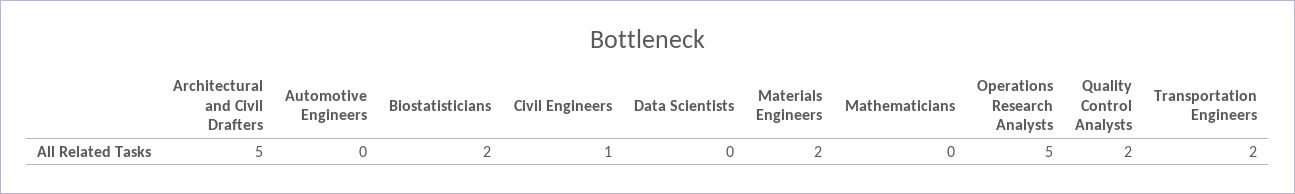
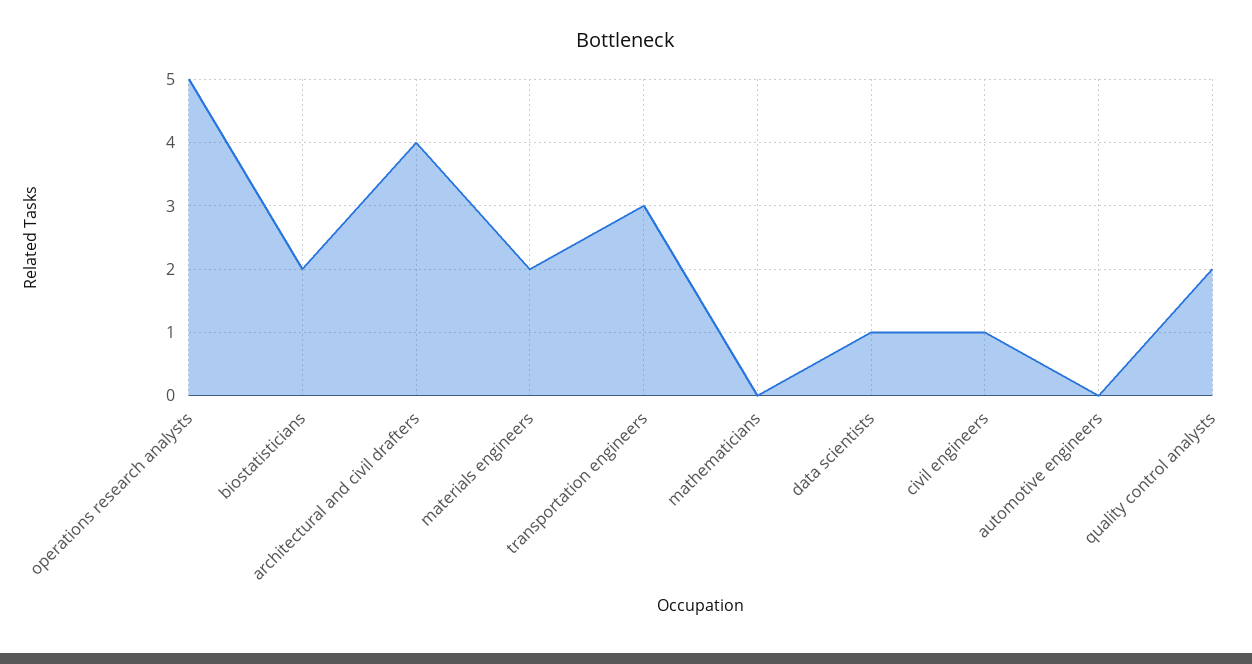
Architectural and Civil Drafters: 5 -> 4
Data Scientists: 0 -> 1
Transportation Engineers: 2 -> 3

